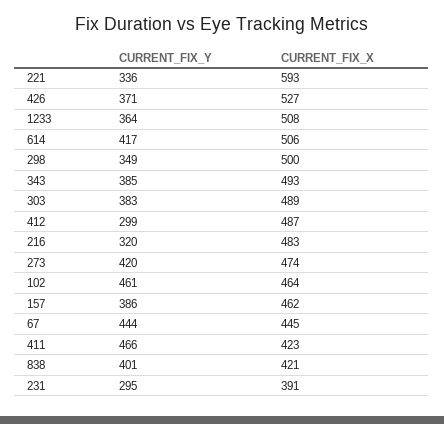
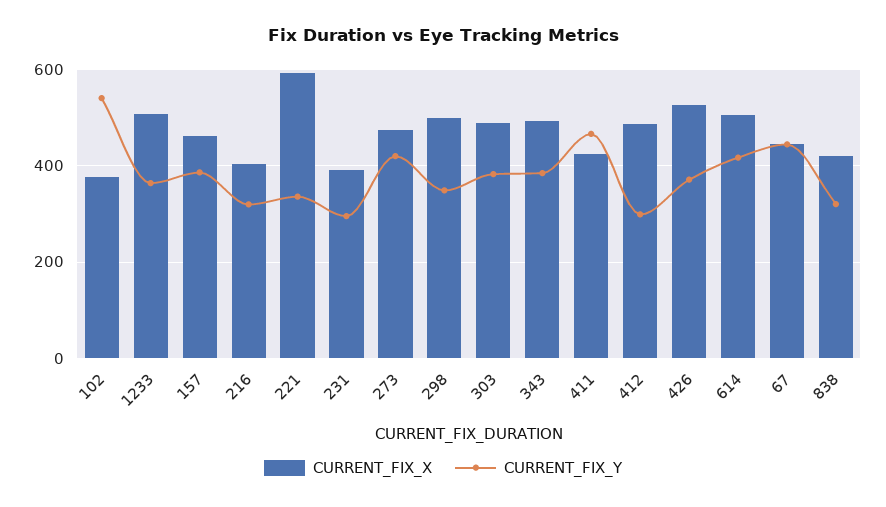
CURRENT_FIX_X, 216: 483 -> 400
CURRENT_FIX_Y, 102: 461 -> 540
CURRENT_FIX_X, 102: 464 -> 380
CURRENT_FIX_Y, 838: 401 -> 320

